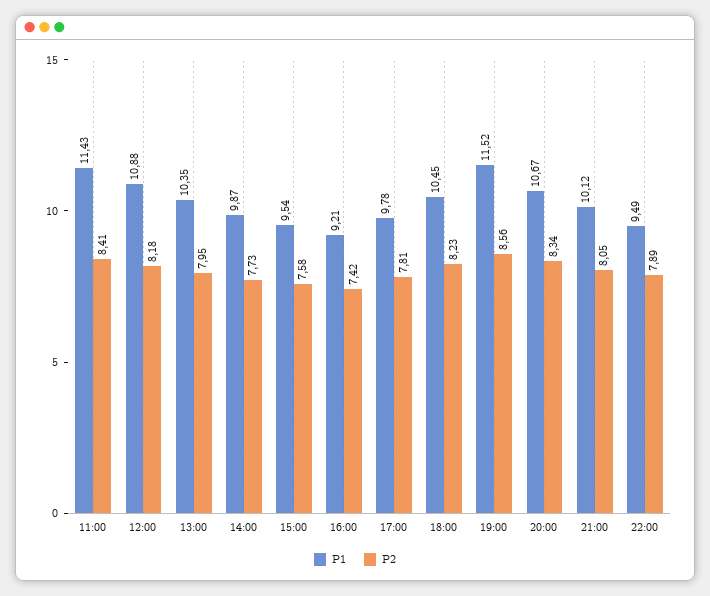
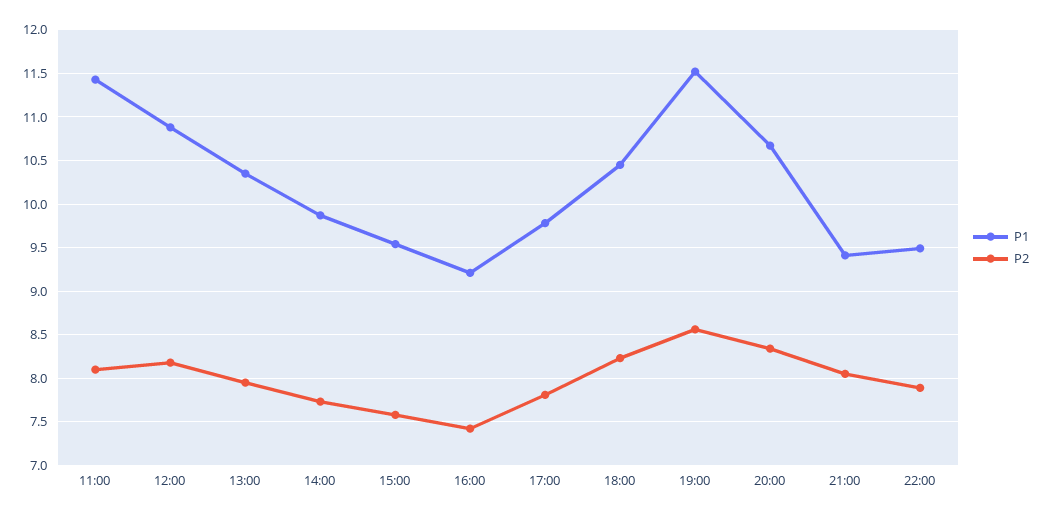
P2, 11:00: 8.41 -> 8.1
P1, 21:00: 10.12 -> 9.4

